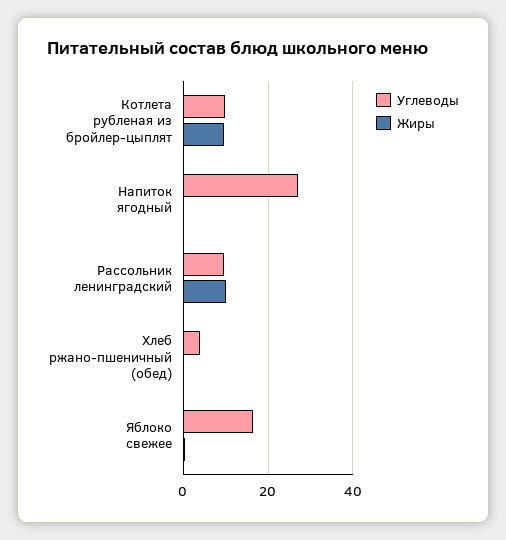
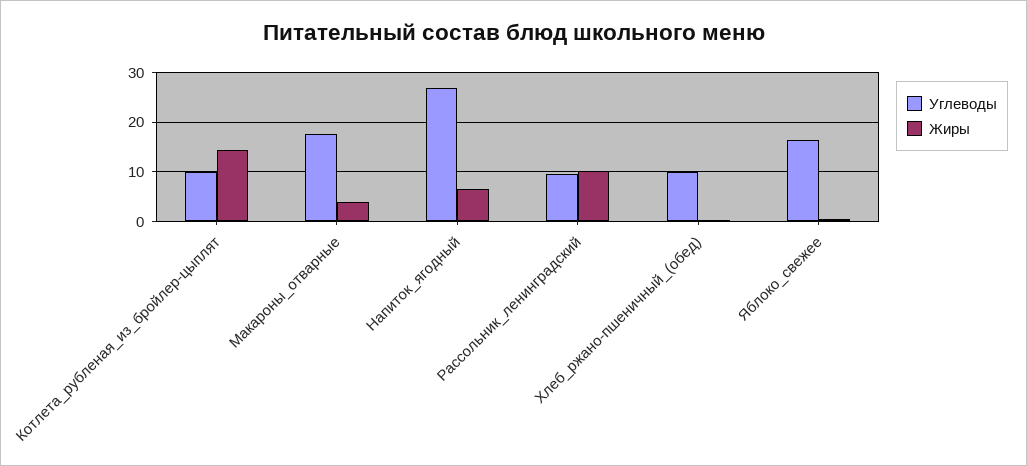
Жиры, Котлета рубленая из бройлер-цыплят: 10 -> 14
Жиры, Напиток ягодный: 0 -> 6
Углеводы, Хлеб ржано-пшеничный (обед): 4 -> 10
Углеводы, Макароны_отварные: none -> 18
Жиры, Макароны_отварные: none -> 4

